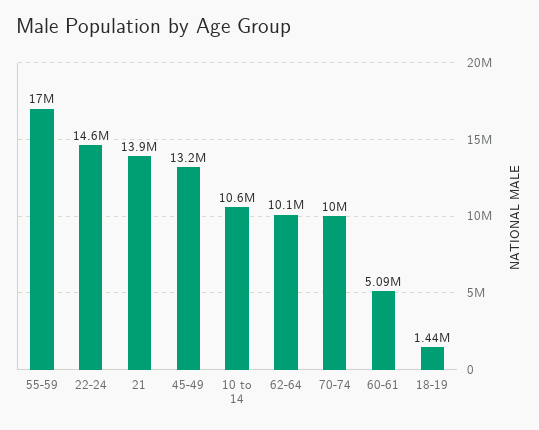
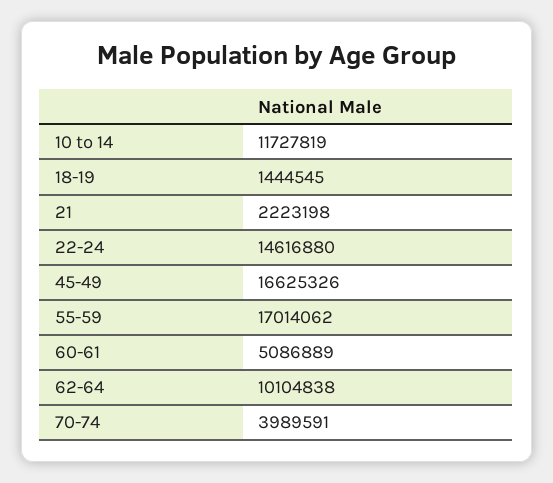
21: 13900000 -> 2223198
45-49: 13200000 -> 16625326
10 to 14: 10600000 -> 11727819
70-74: 10000000 -> 3989591

